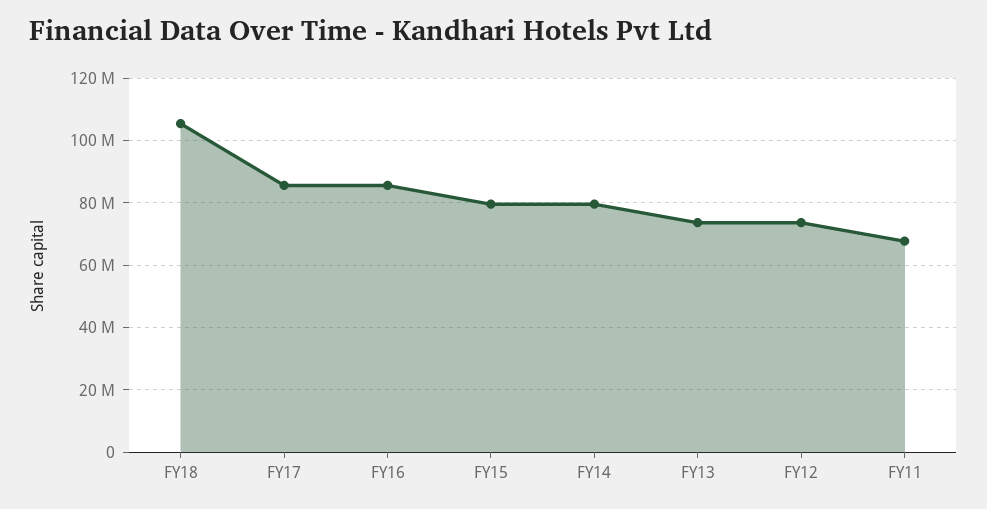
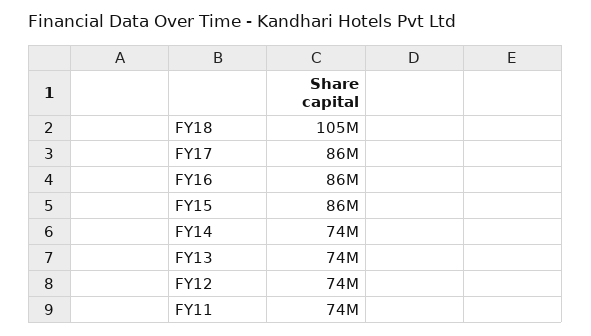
FY15: 80000000 -> 86000000
FY14: 80000000 -> 74000000
FY11: 68000000 -> 74000000

